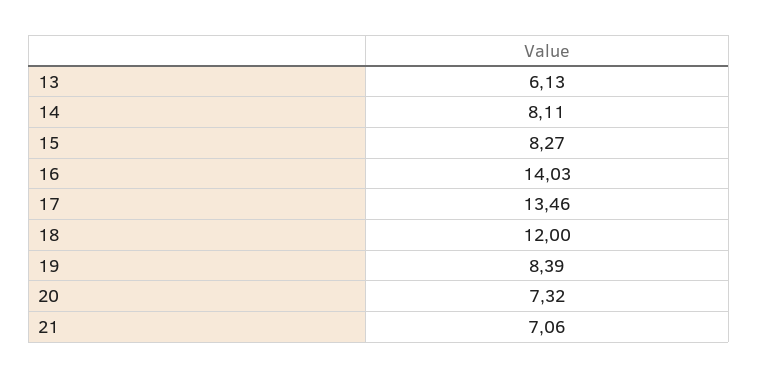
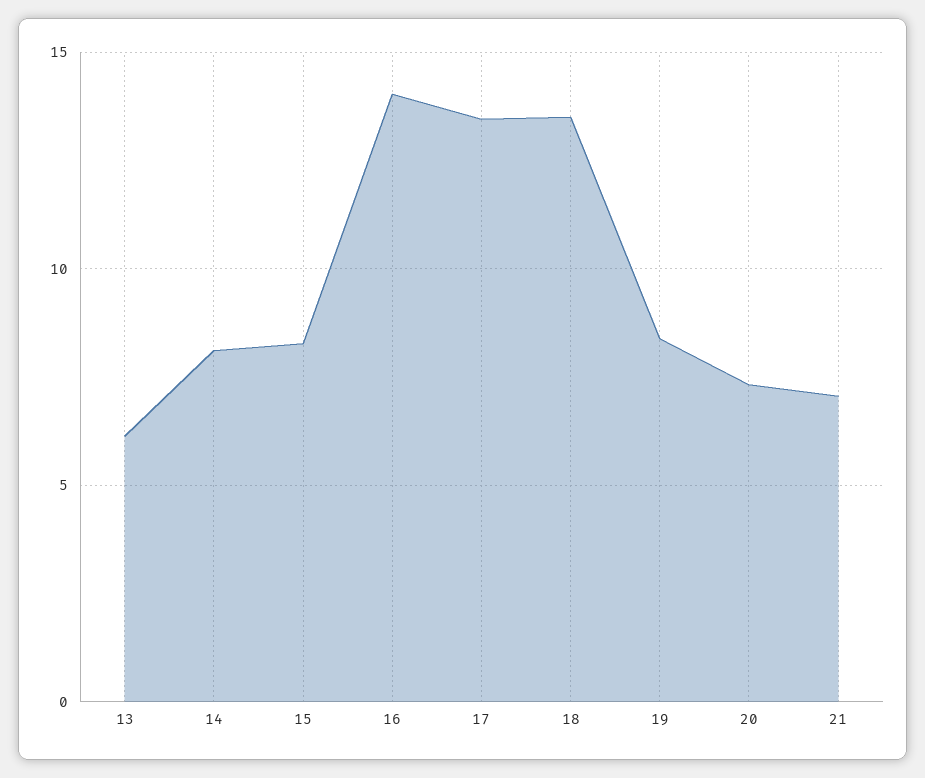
18: 12 -> 13.5

